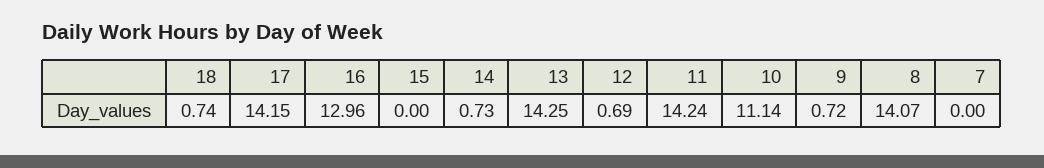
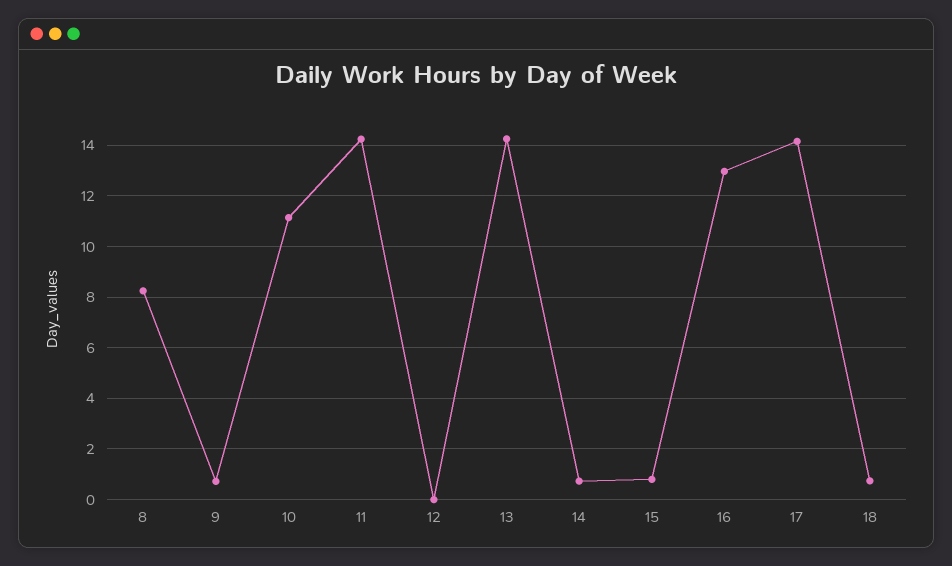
15: 0 -> 0.75
12: 0.69 -> 0
8: 14.07 -> 8.25
7: 0 -> none

